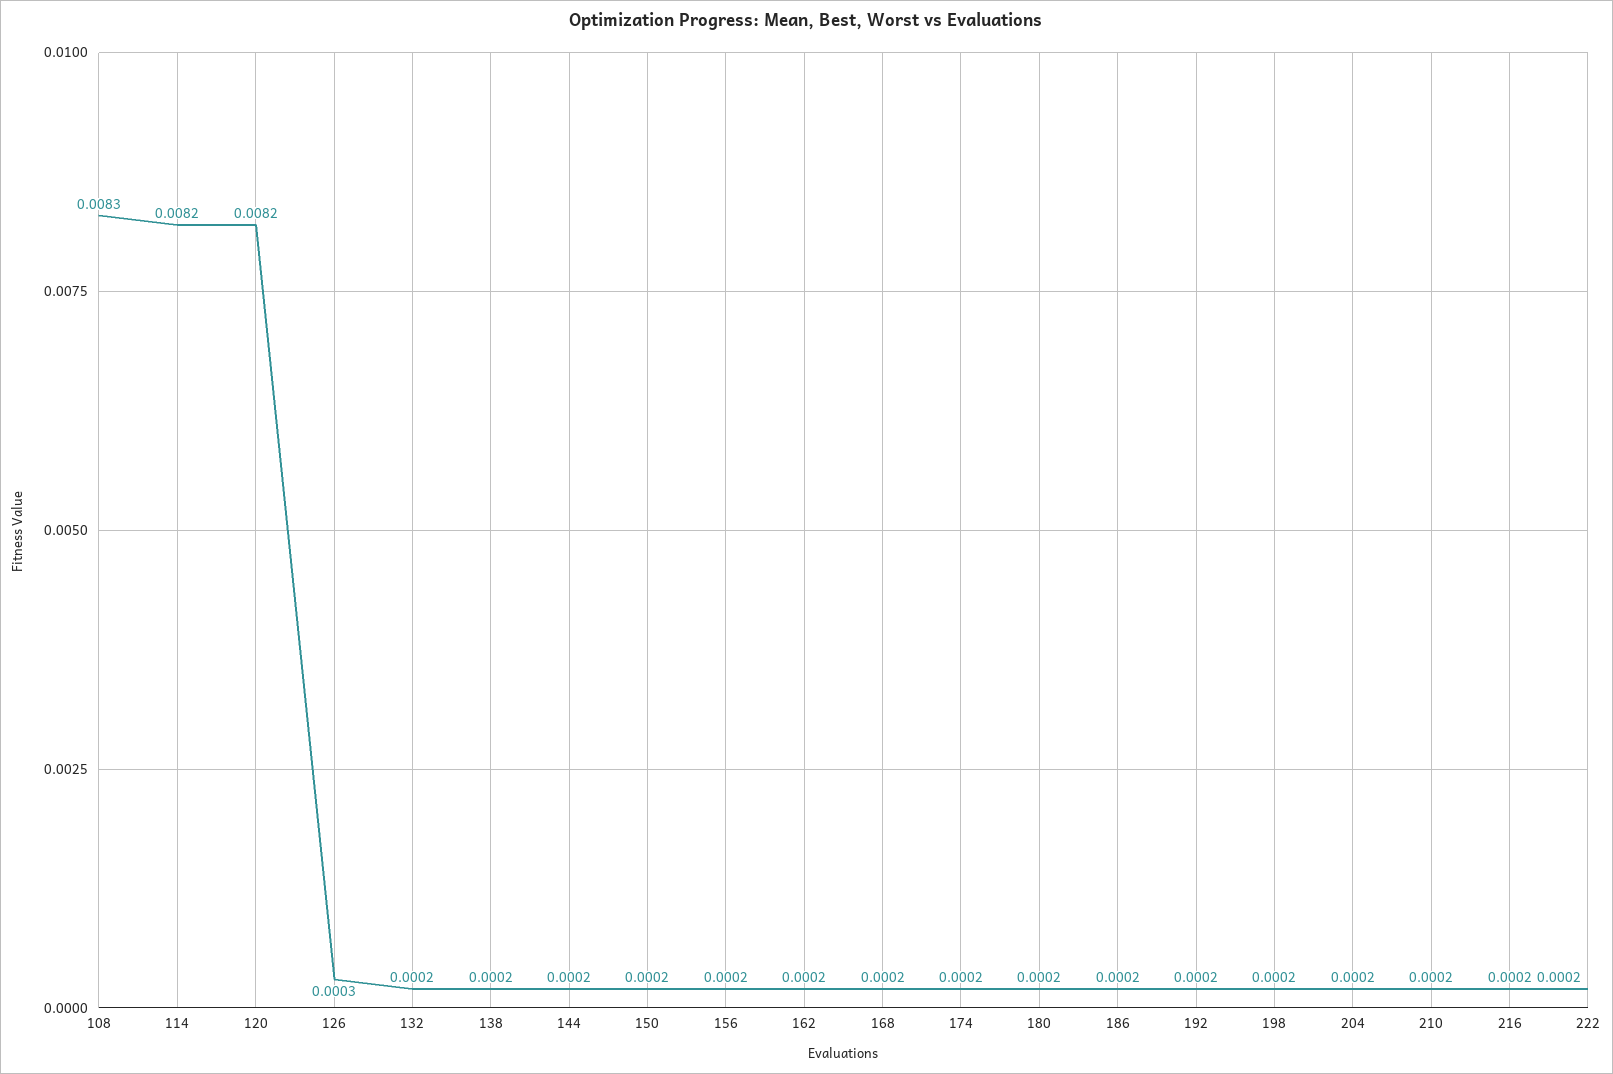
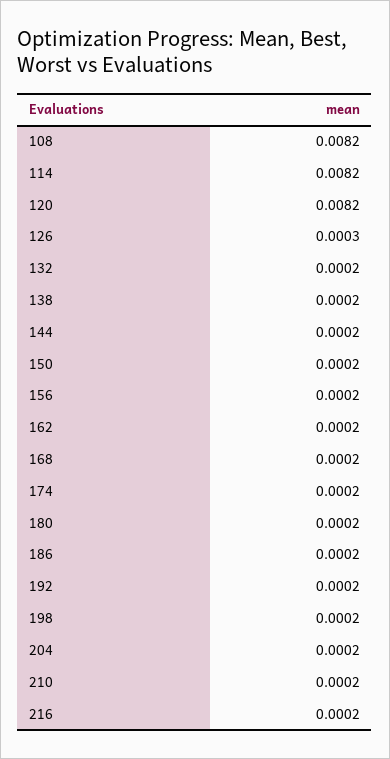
108: 0.0083 -> 0.0082
222: 0.0002 -> none

